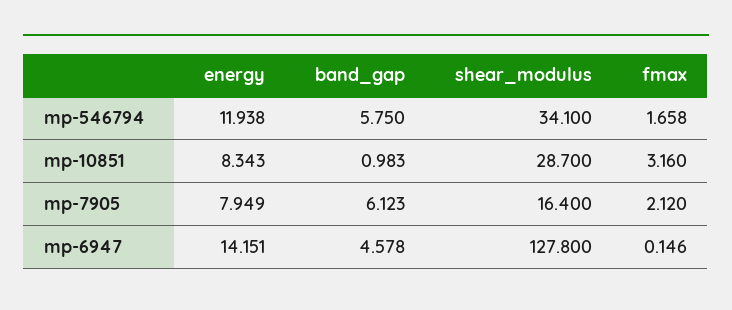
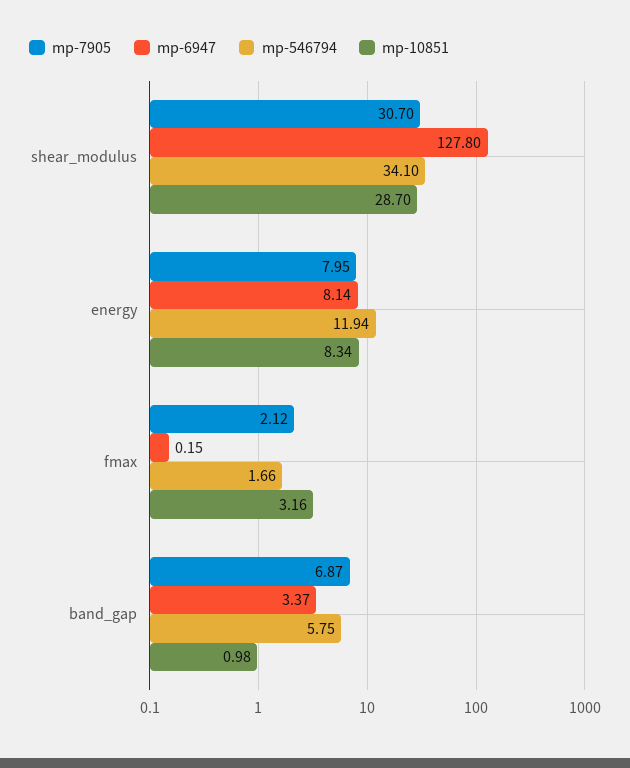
mp-7905, band_gap: 6.123 -> 6.87
mp-7905, shear_modulus: 16.4 -> 30.7
mp-6947, energy: 14.151 -> 8.14
mp-6947, band_gap: 4.578 -> 3.37

